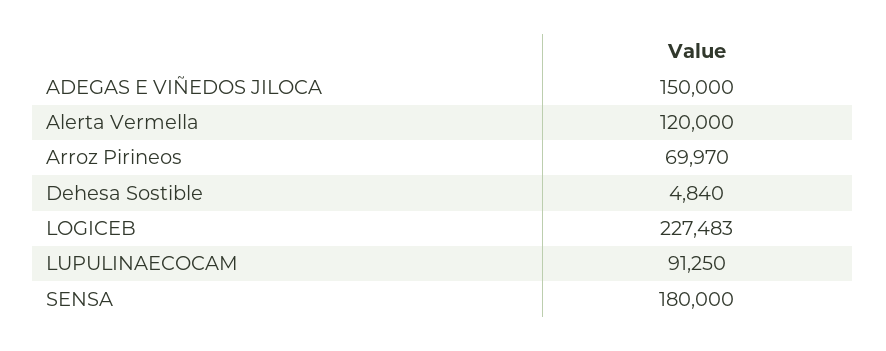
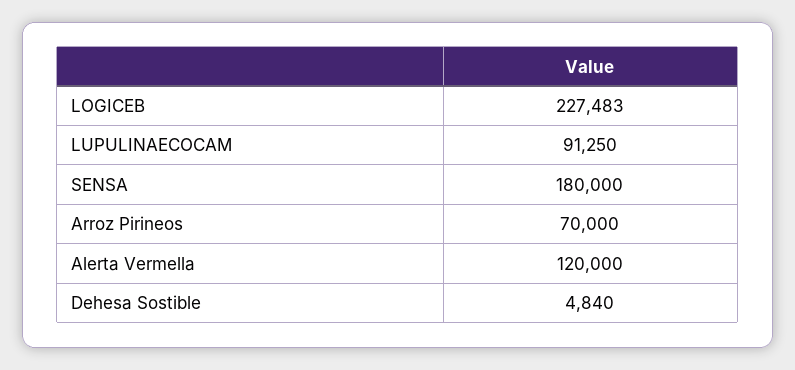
ADEGAS E VIÑEDOS JILOCA: 150000 -> none
Arroz Pirineos: 69970 -> 70000

